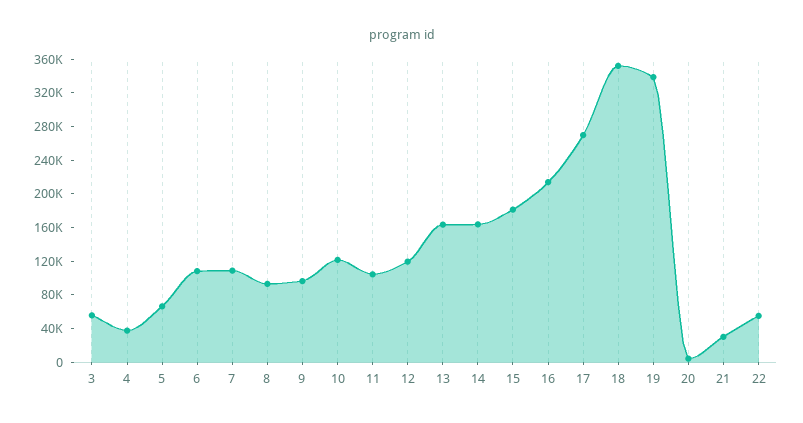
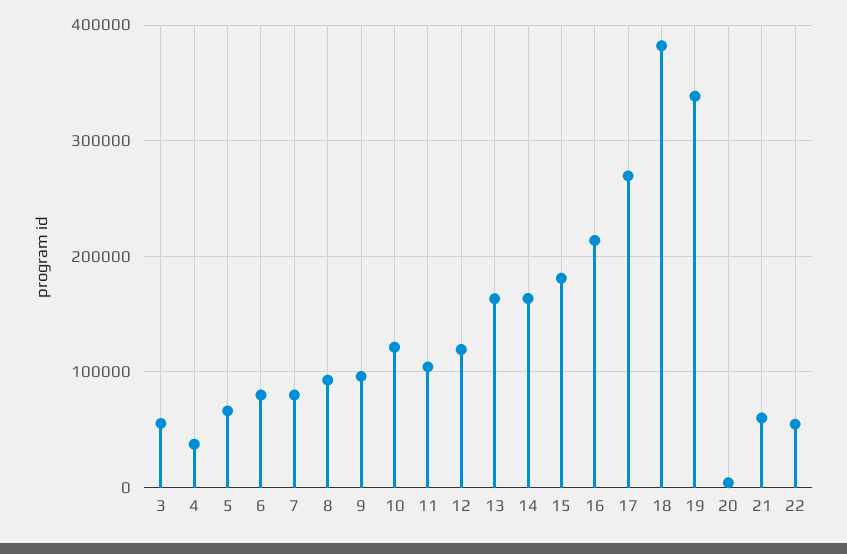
6: 110000 -> 80000
7: 110000 -> 80000
18: 350000 -> 380000
21: 30000 -> 60000

